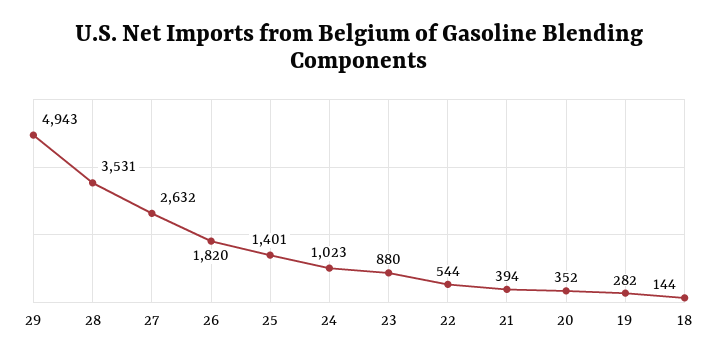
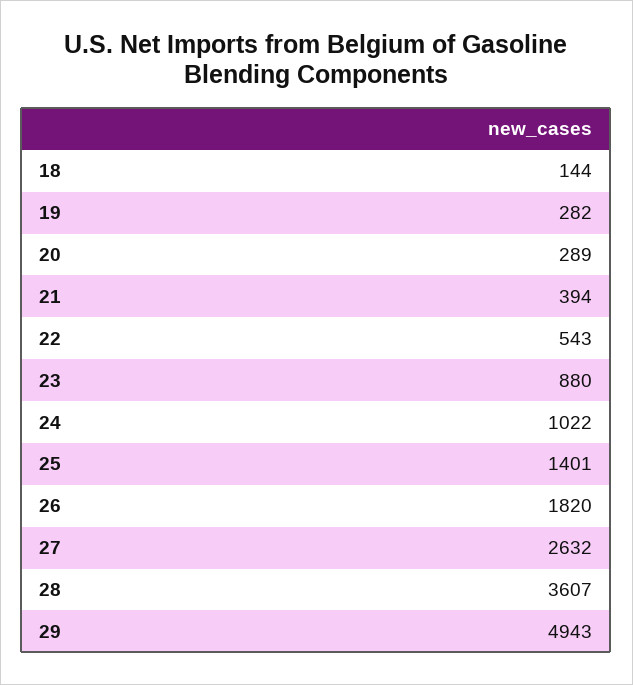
28: 3531 -> 3607
24: 1023 -> 1022
22: 544 -> 543
20: 352 -> 289

